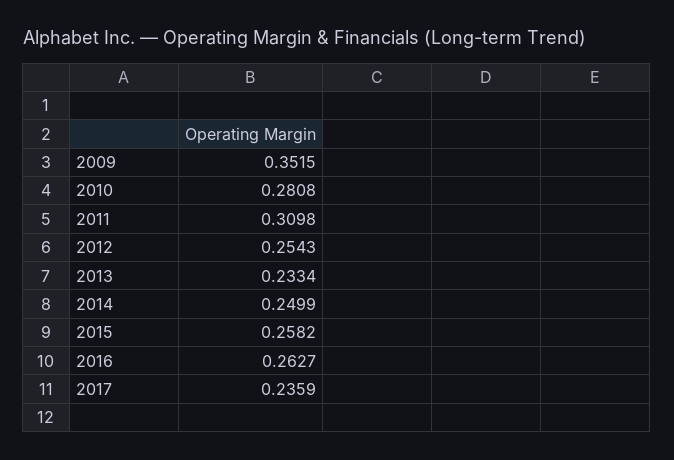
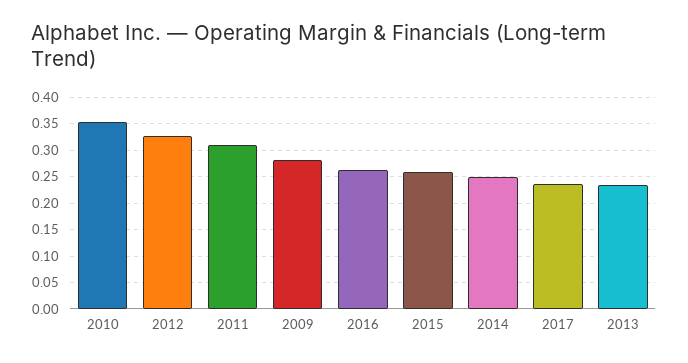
2009: 0.3515 -> 0.275
2010: 0.2808 -> 0.35
2012: 0.2543 -> 0.325

